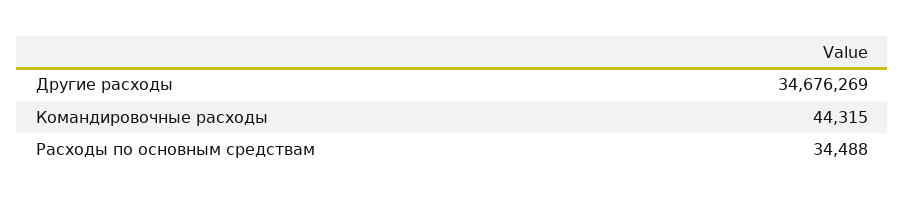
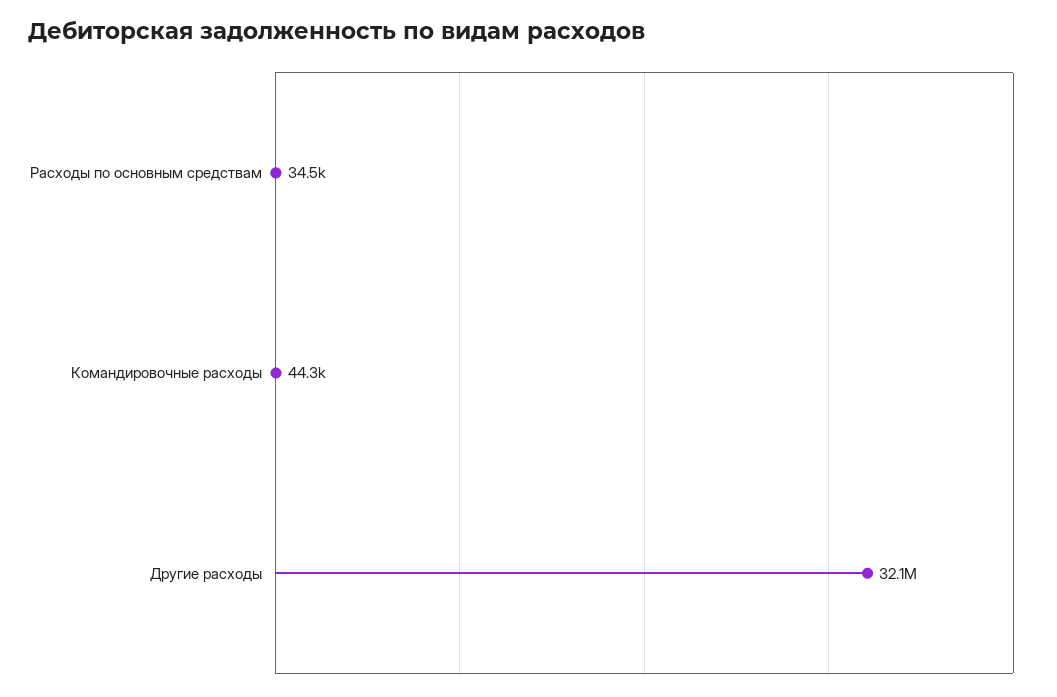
Другие расходы: 34676269 -> 32100000

